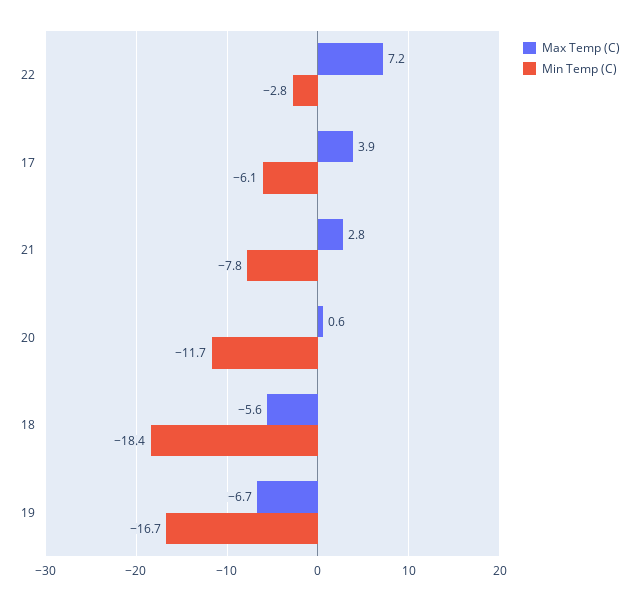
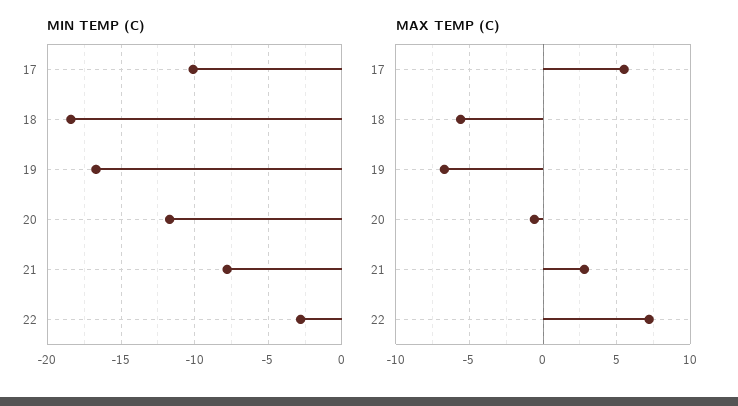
Max Temp (C), 17: 3.9 -> 5.5
Min Temp (C), 17: -6.1 -> -10
Max Temp (C), 20: 0.6 -> -0.5

